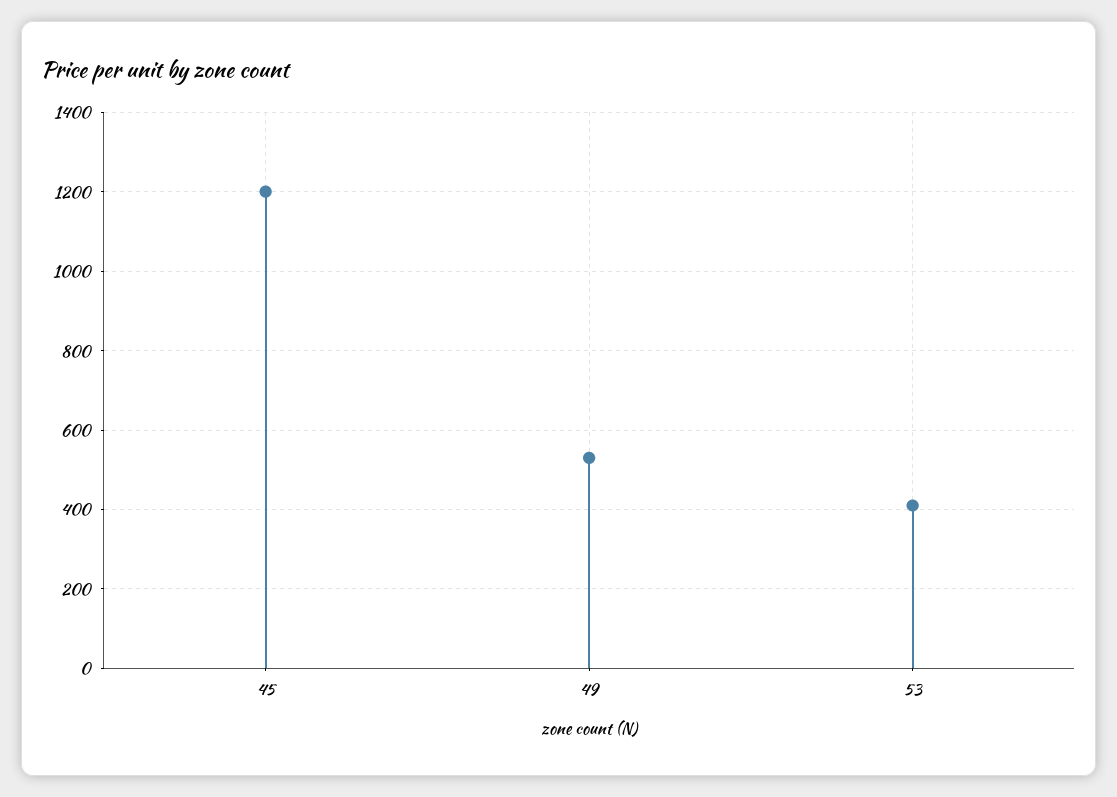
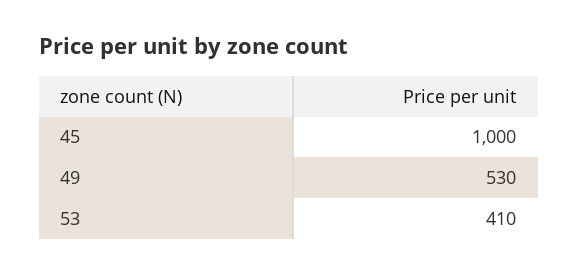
45: 1200 -> 1000

